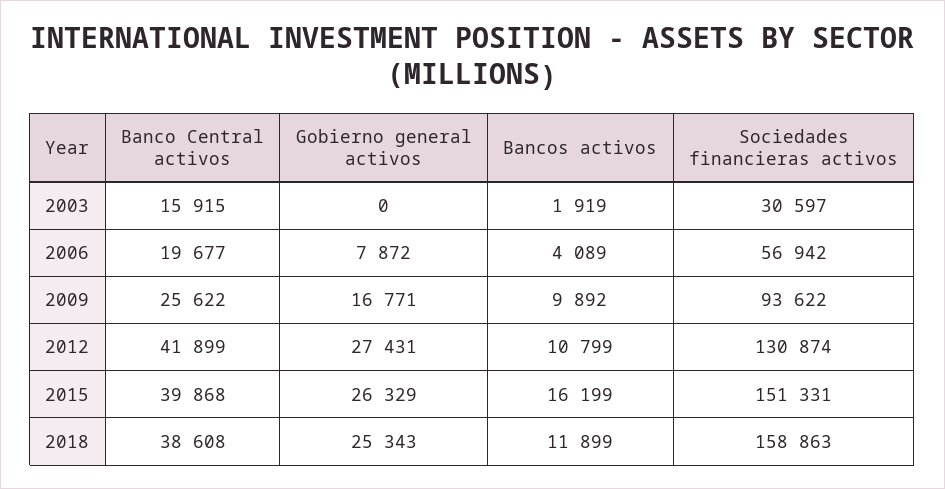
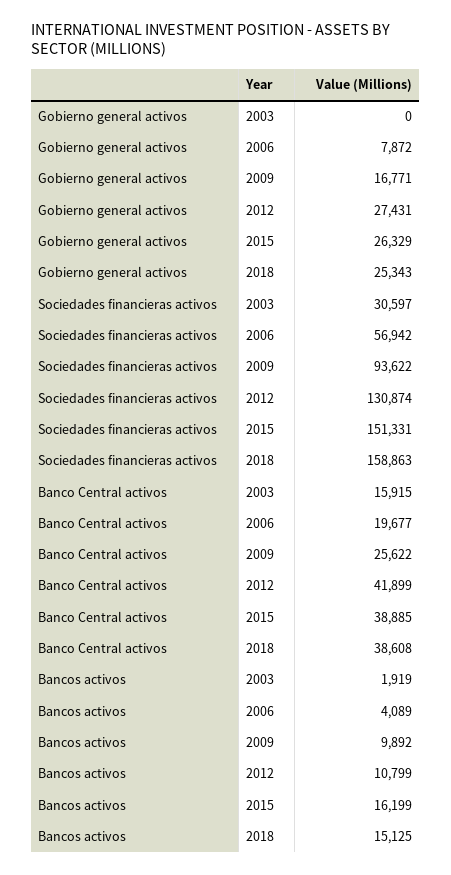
Banco Central activos, 2015: 39868 -> 38885
Bancos activos, 2018: 11899 -> 15125

